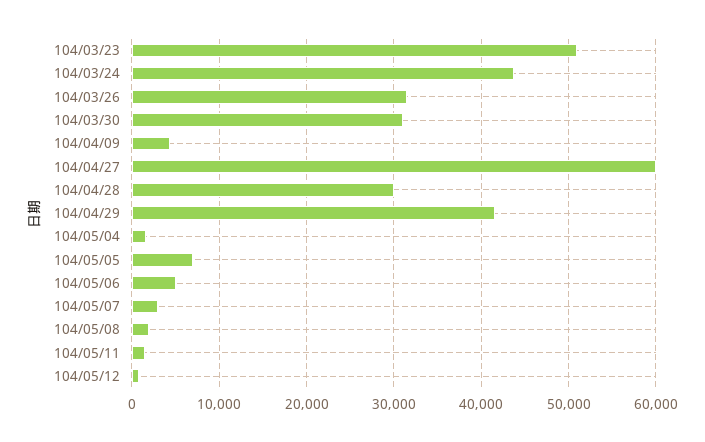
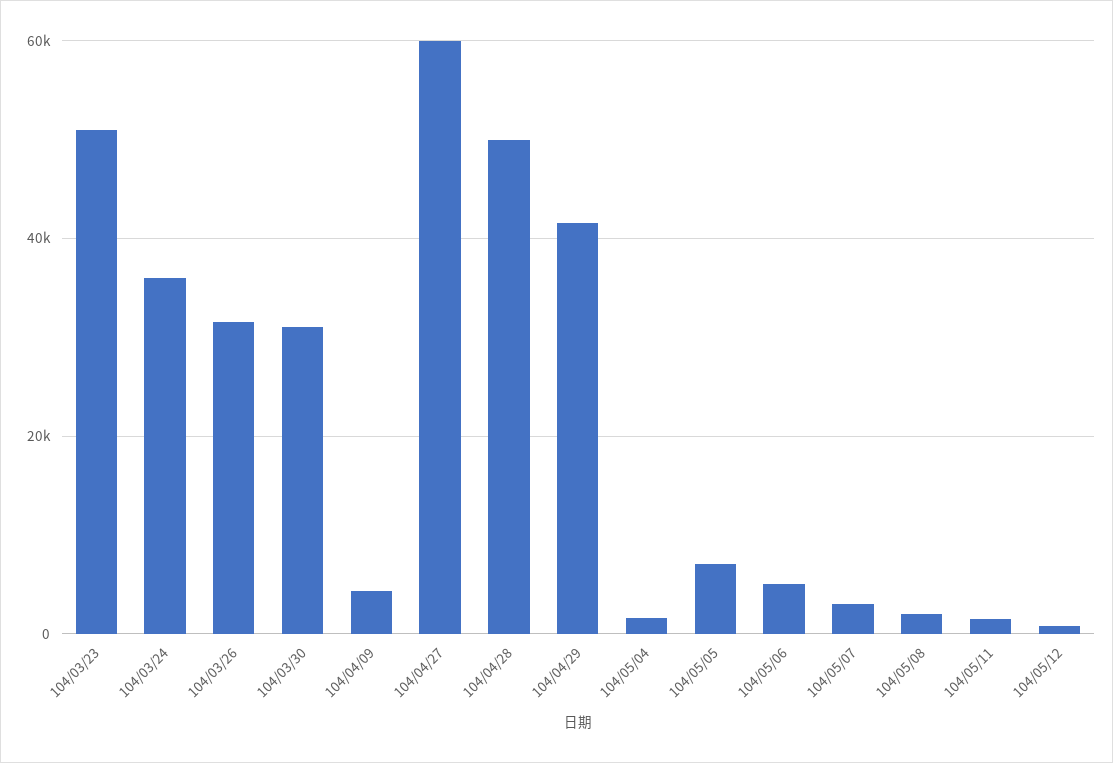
104/03/24: 44000 -> 36000
104/04/28: 30000 -> 50000

